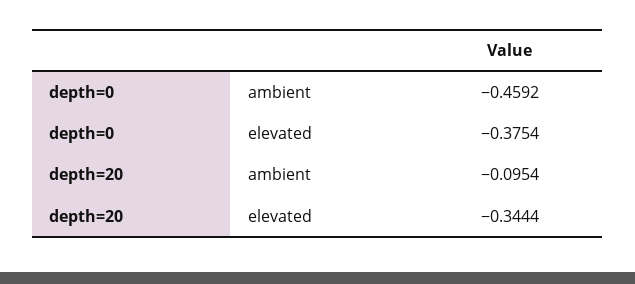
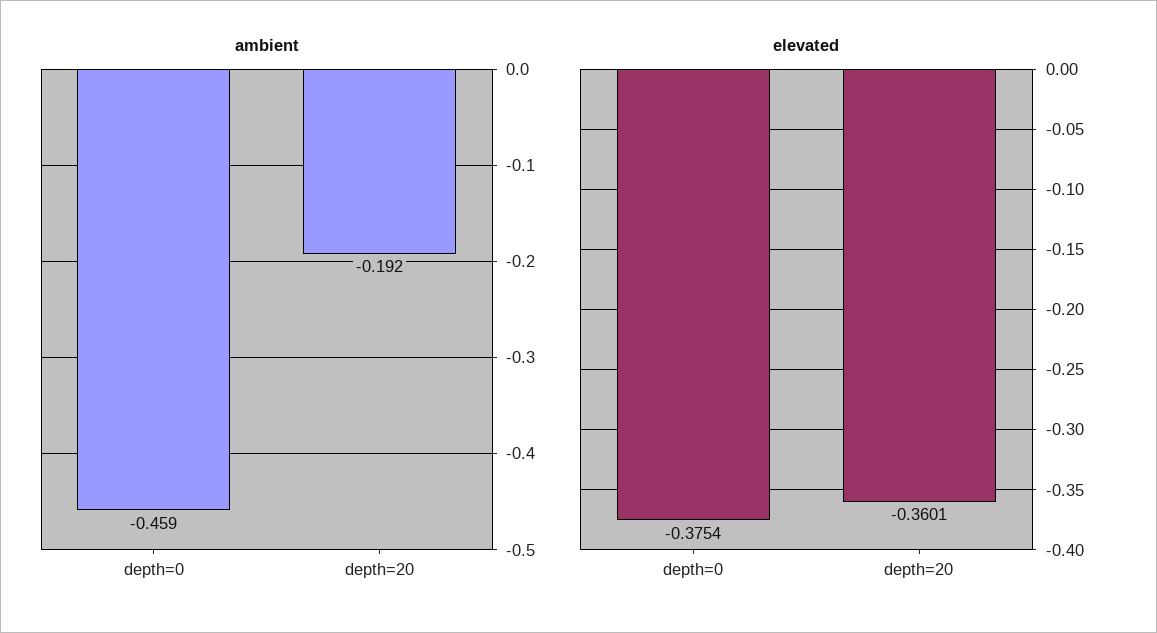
ambient, depth=20: -0.0954 -> -0.192
elevated, depth=20: -0.3444 -> -0.3601

